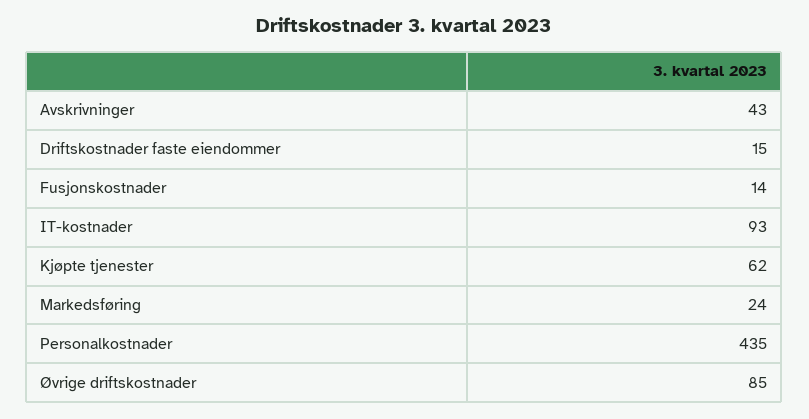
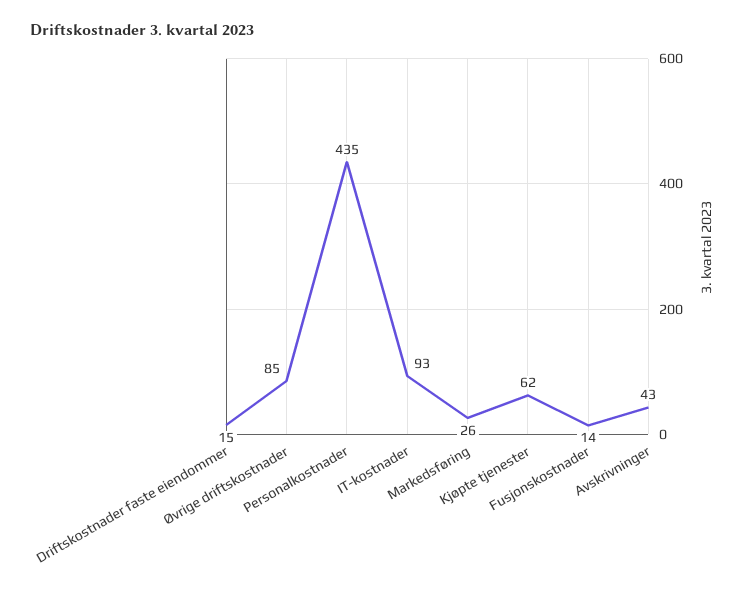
Markedsføring: 24 -> 26

